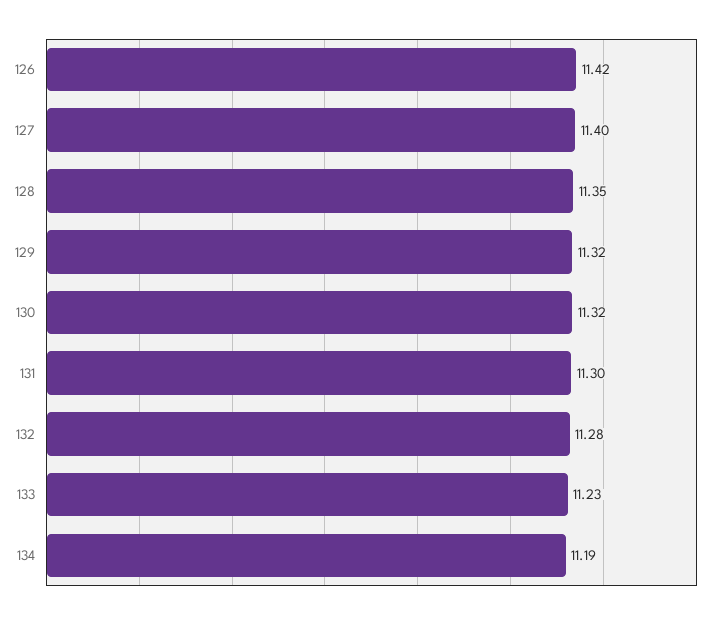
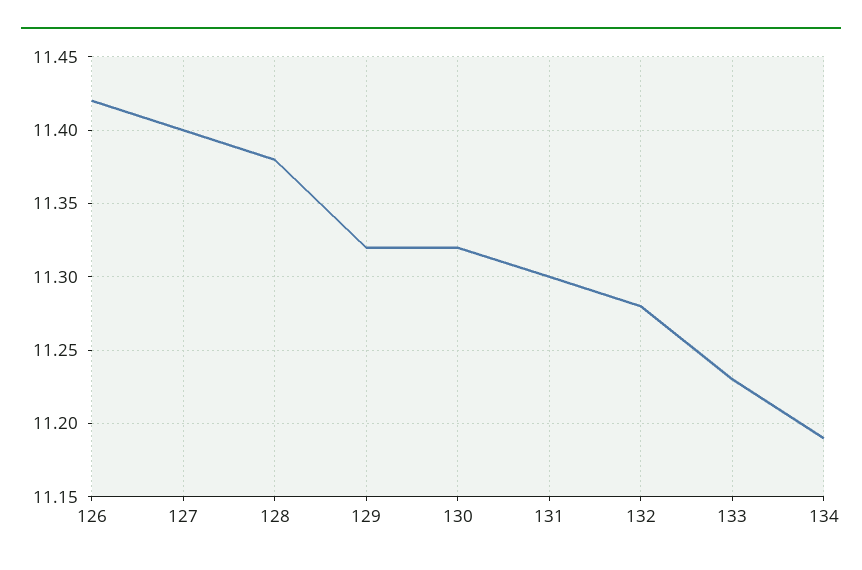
128: 11.35 -> 11.38

